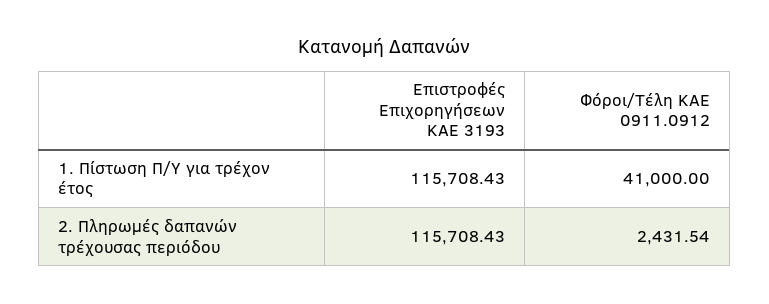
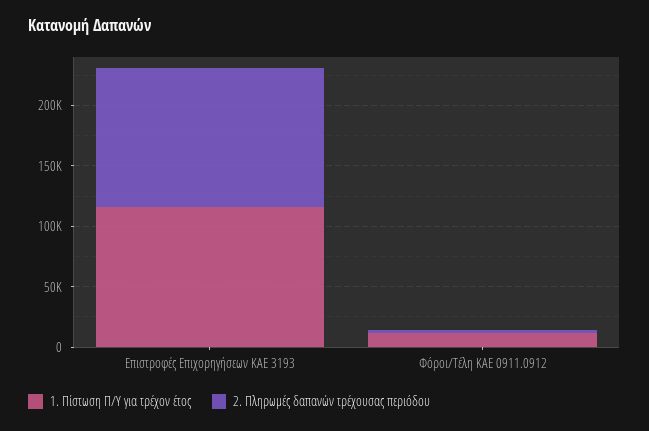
1. Πίστωση Π/Υ για τρέχον έτος, Φόροι/Τέλη ΚΑΕ 0911.0912: 41000 -> 10000

